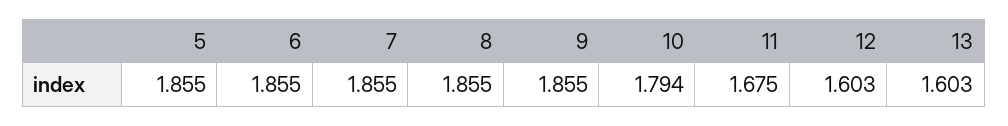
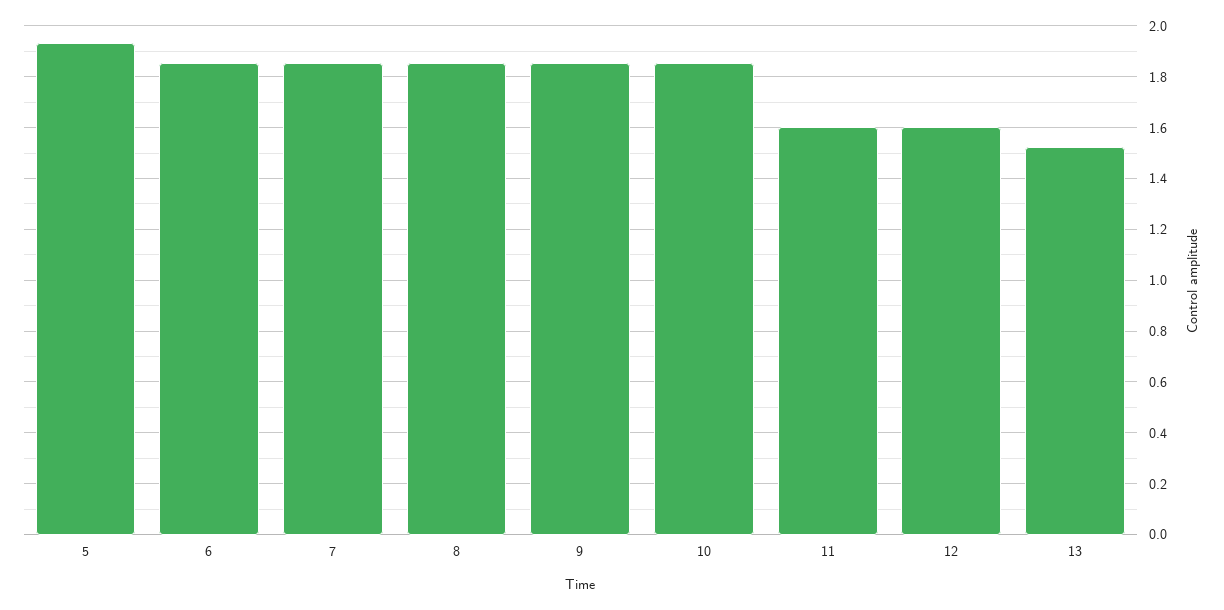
5: 1.855 -> 1.925
10: 1.794 -> 1.85
11: 1.675 -> 1.6
13: 1.603 -> 1.525

